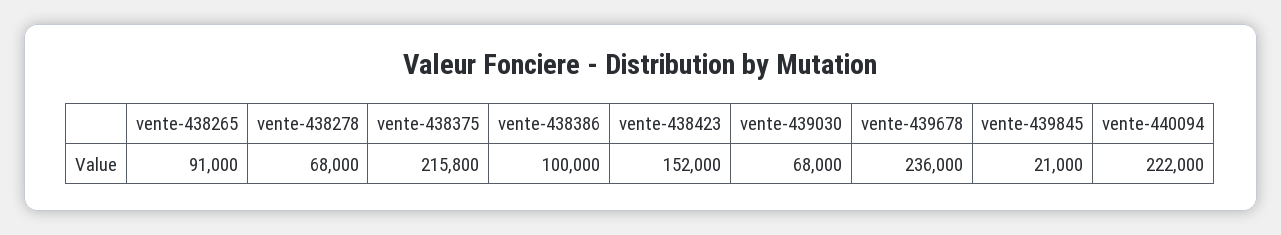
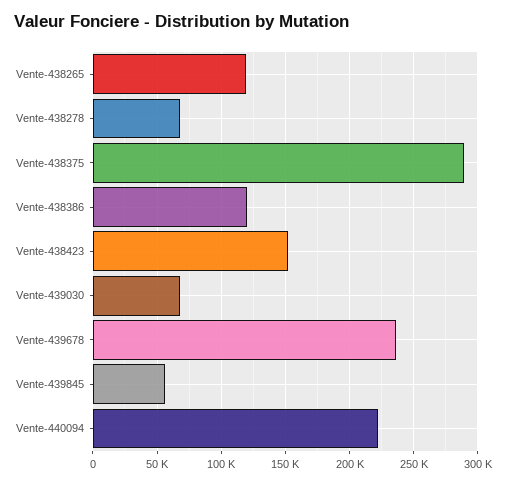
vente-438265: 91000 -> 120000
vente-438375: 215800 -> 290000
vente-438386: 100000 -> 120000
vente-439845: 21000 -> 55000

